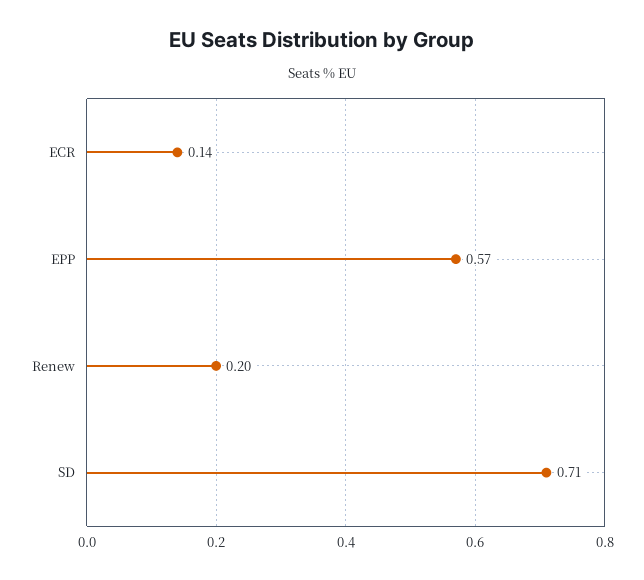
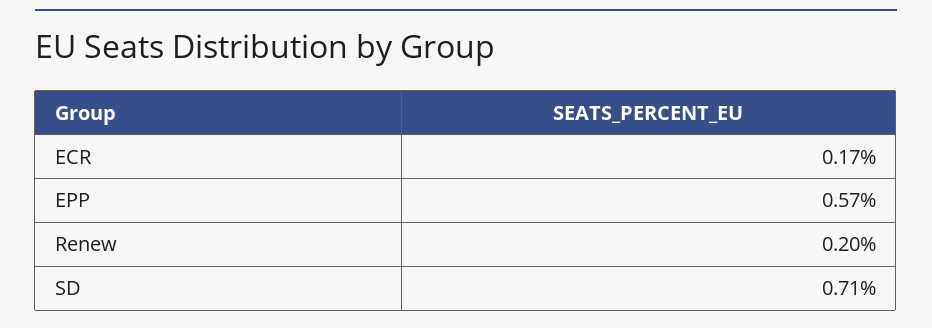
ECR: 0.14 -> 0.17

